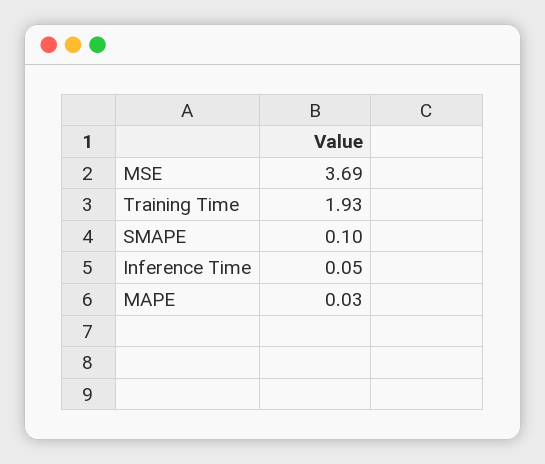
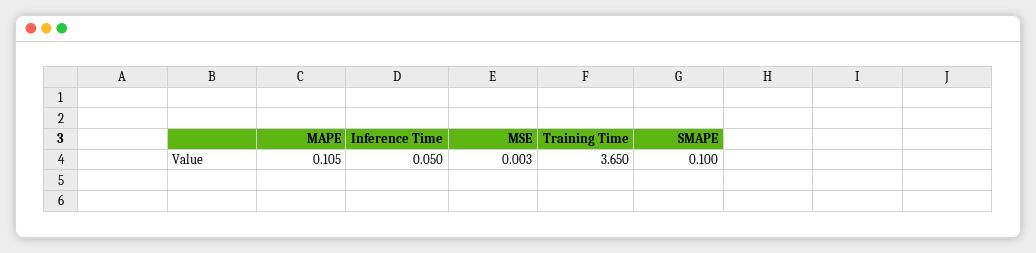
MSE: 3.69 -> 0.003
Training Time: 1.93 -> 3.65
MAPE: 0.03 -> 0.105

